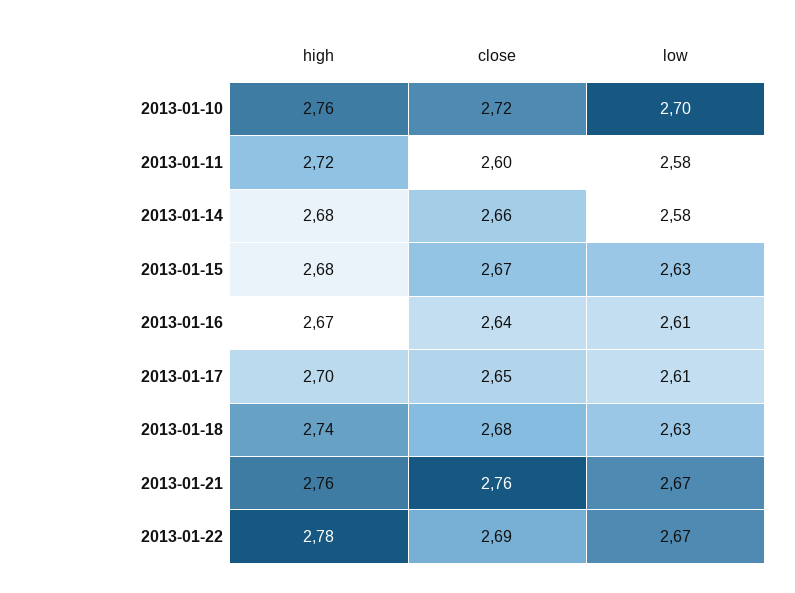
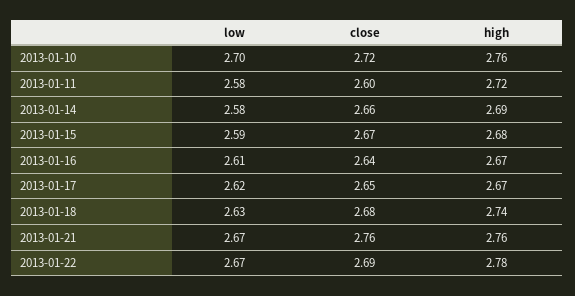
high, 2013-01-14: 2.68 -> 2.69
low, 2013-01-15: 2.63 -> 2.59
high, 2013-01-17: 2.7 -> 2.67
low, 2013-01-17: 2.61 -> 2.62

